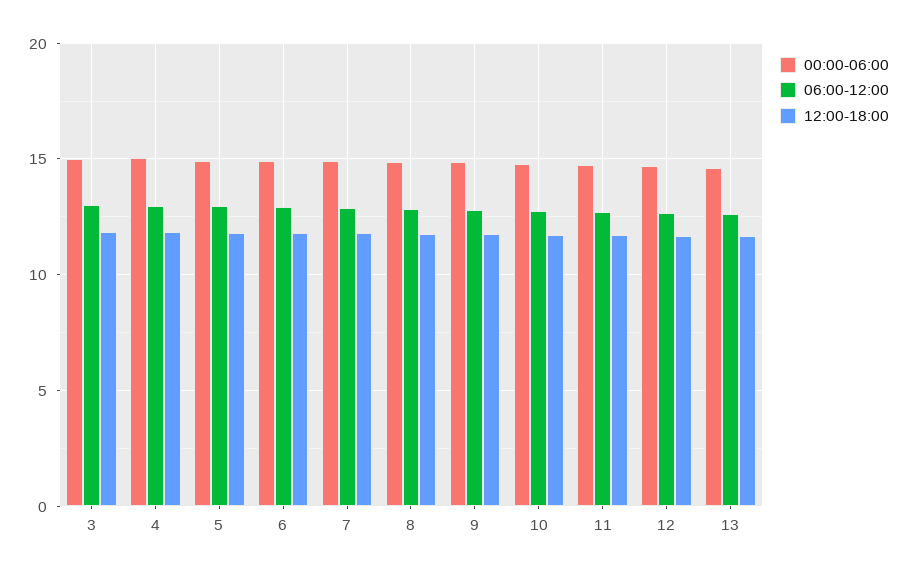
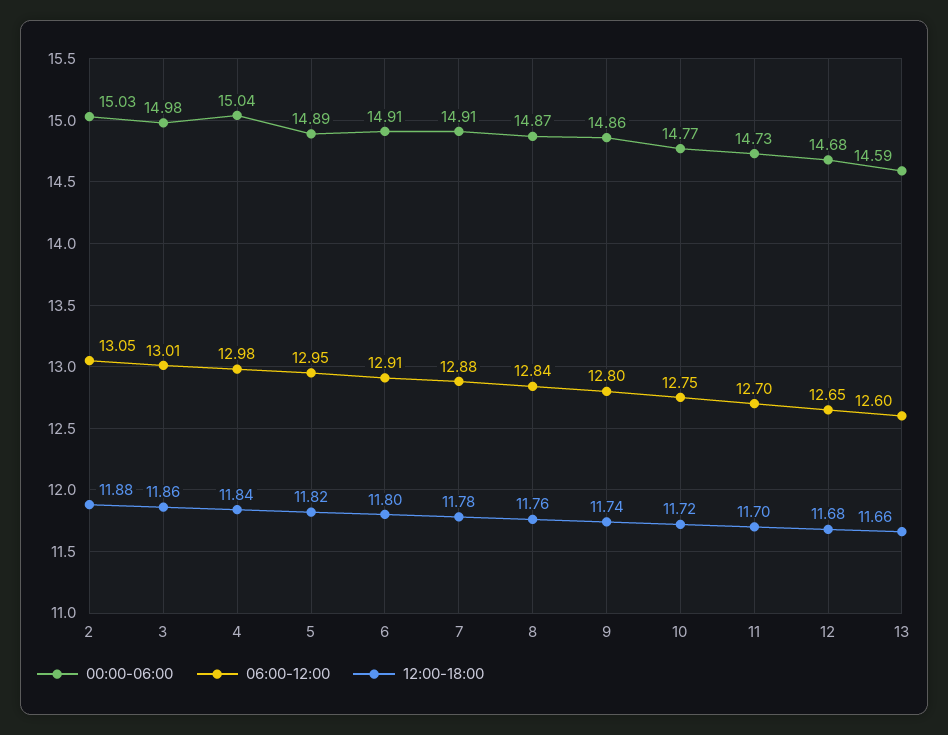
00:00-06:00, 2: none -> 15.03
06:00-12:00, 2: none -> 13.05
12:00-18:00, 2: none -> 11.88

